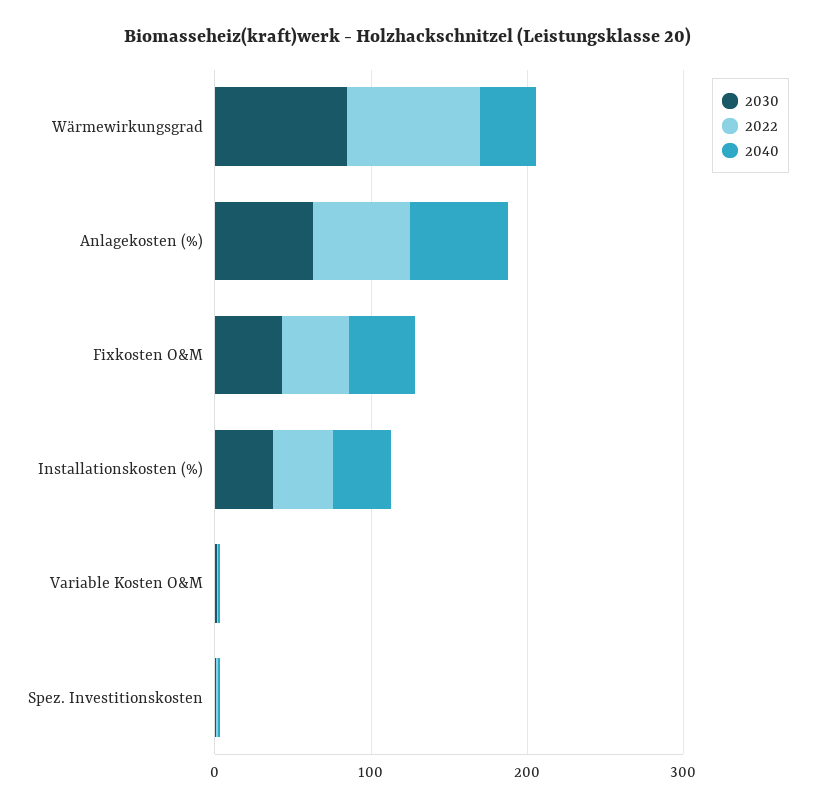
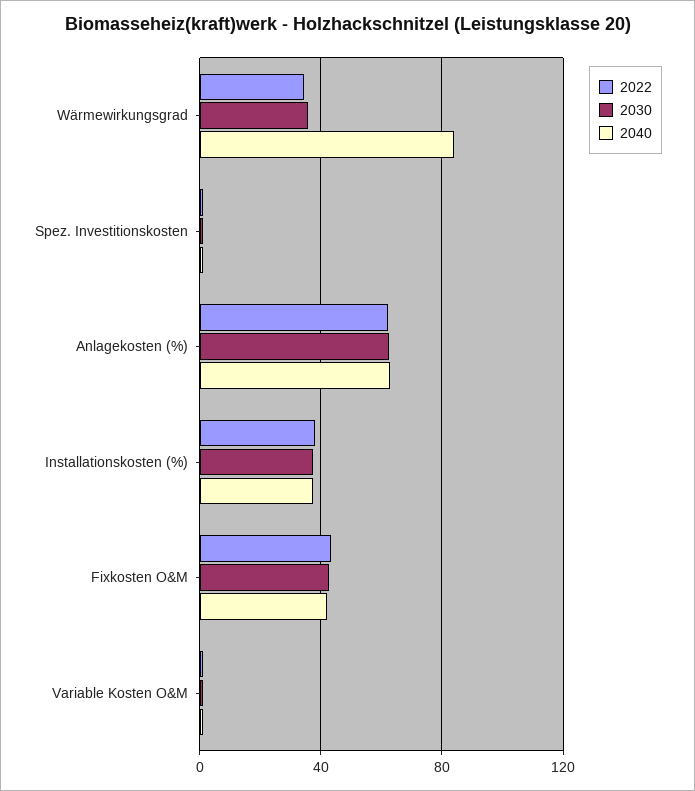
2030, Wärmewirkungsgrad: 80 -> 35
2022, Wärmewirkungsgrad: 80 -> 35
2040, Wärmewirkungsgrad: 40 -> 85

